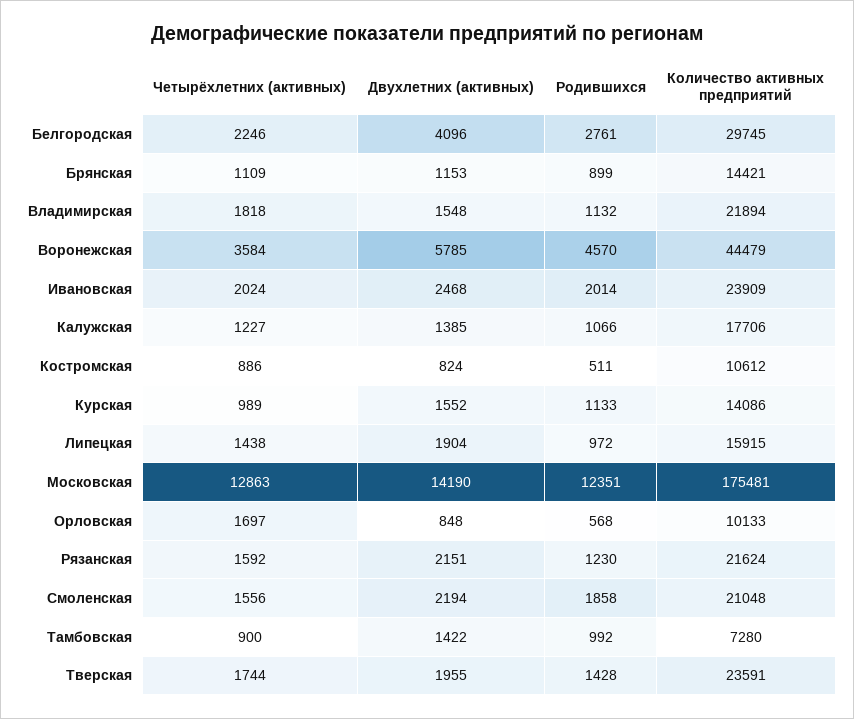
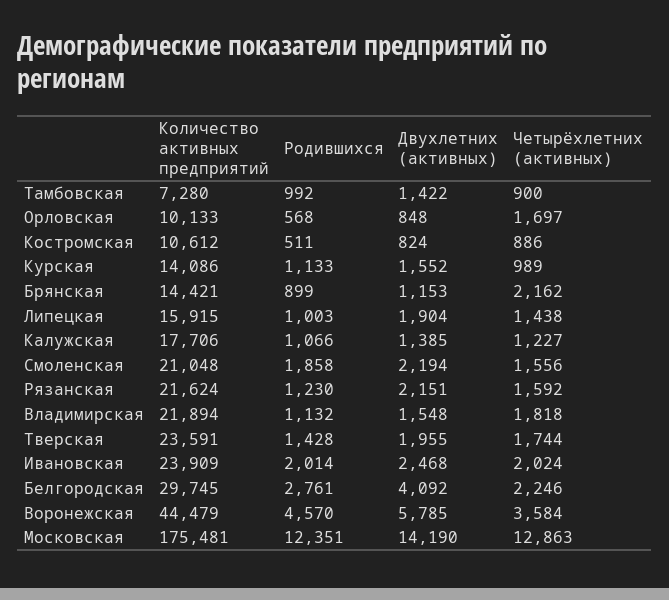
Двухлетних (активных), Белгородская: 4096 -> 4092
Четырёхлетних (активных), Брянская: 1109 -> 2162
Родившихся, Липецкая: 972 -> 1003

